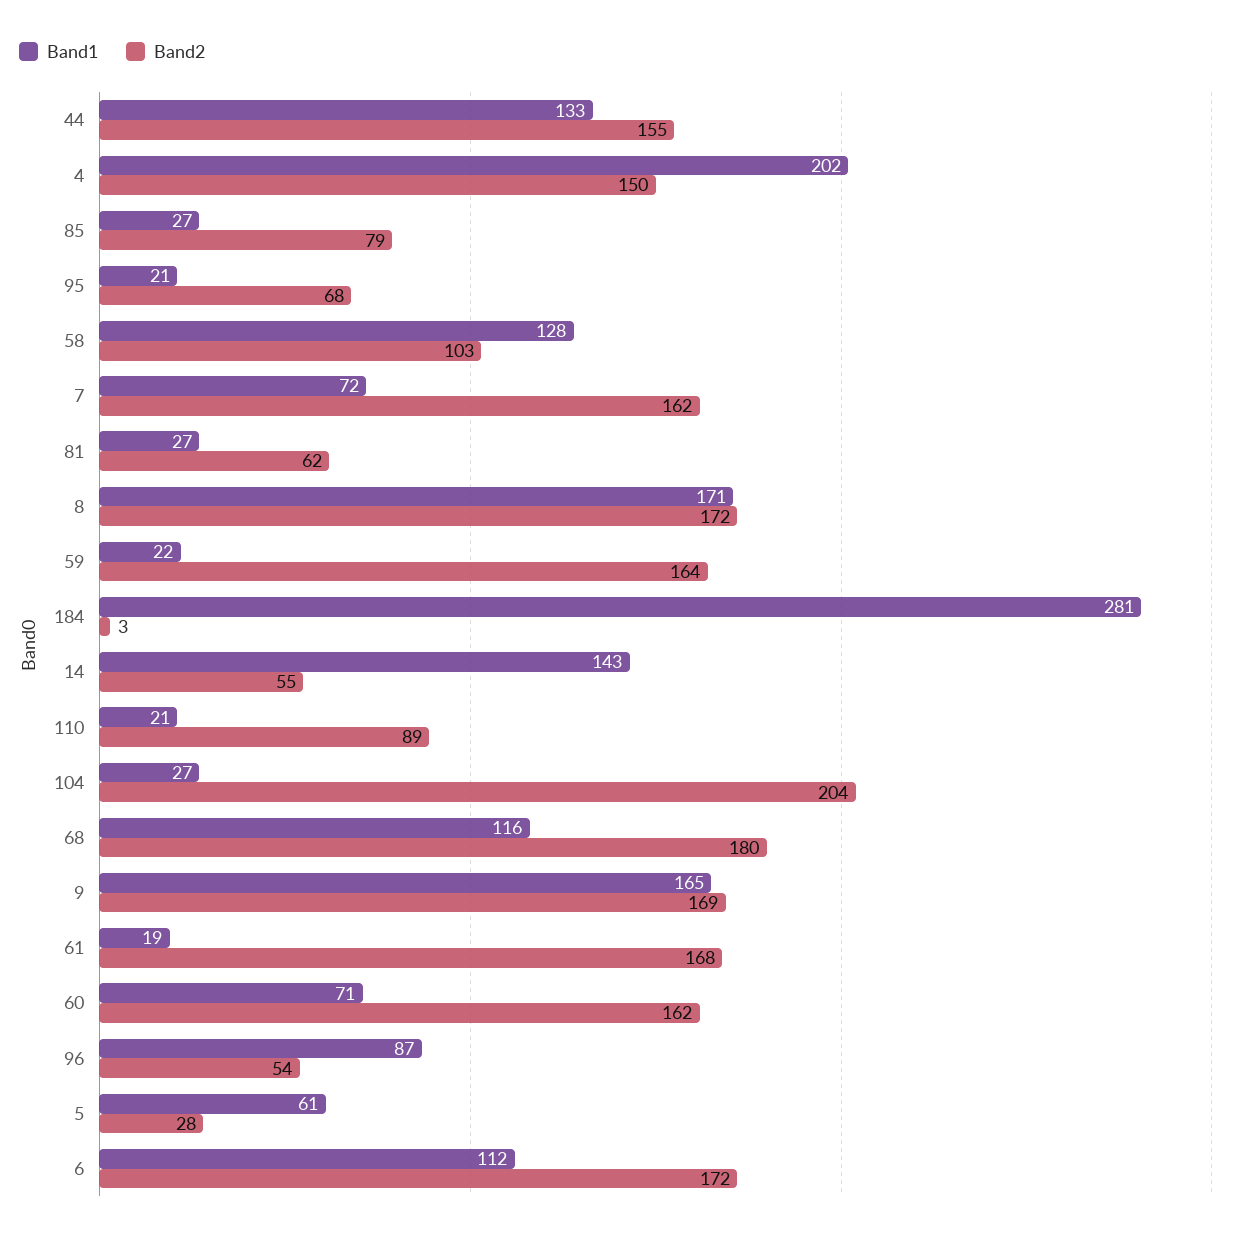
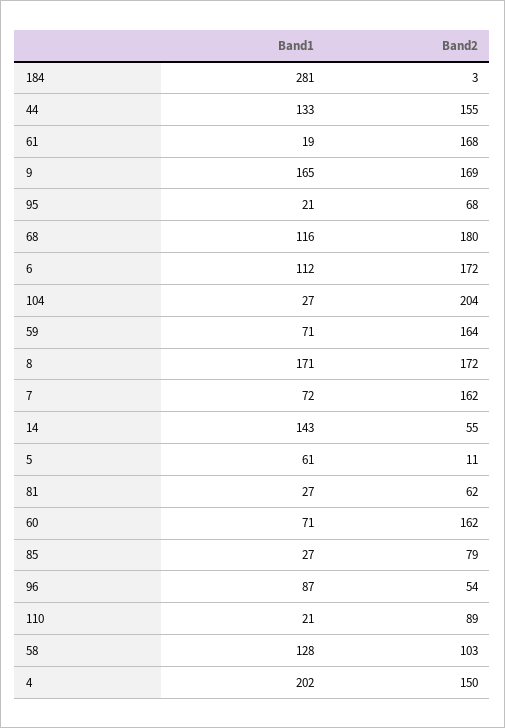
Band1, 59: 22 -> 71
Band2, 5: 28 -> 11

